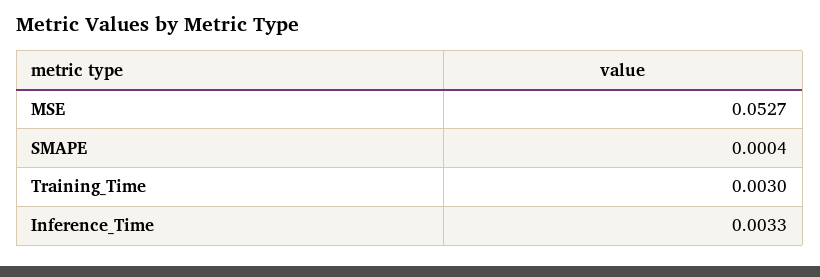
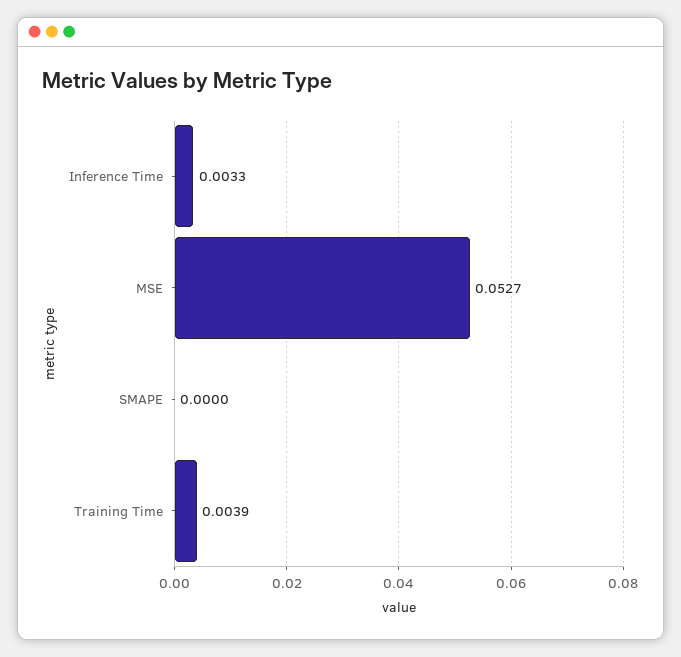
SMAPE: 0.0004 -> 0
Training_Time: 0.003 -> 0.0039

